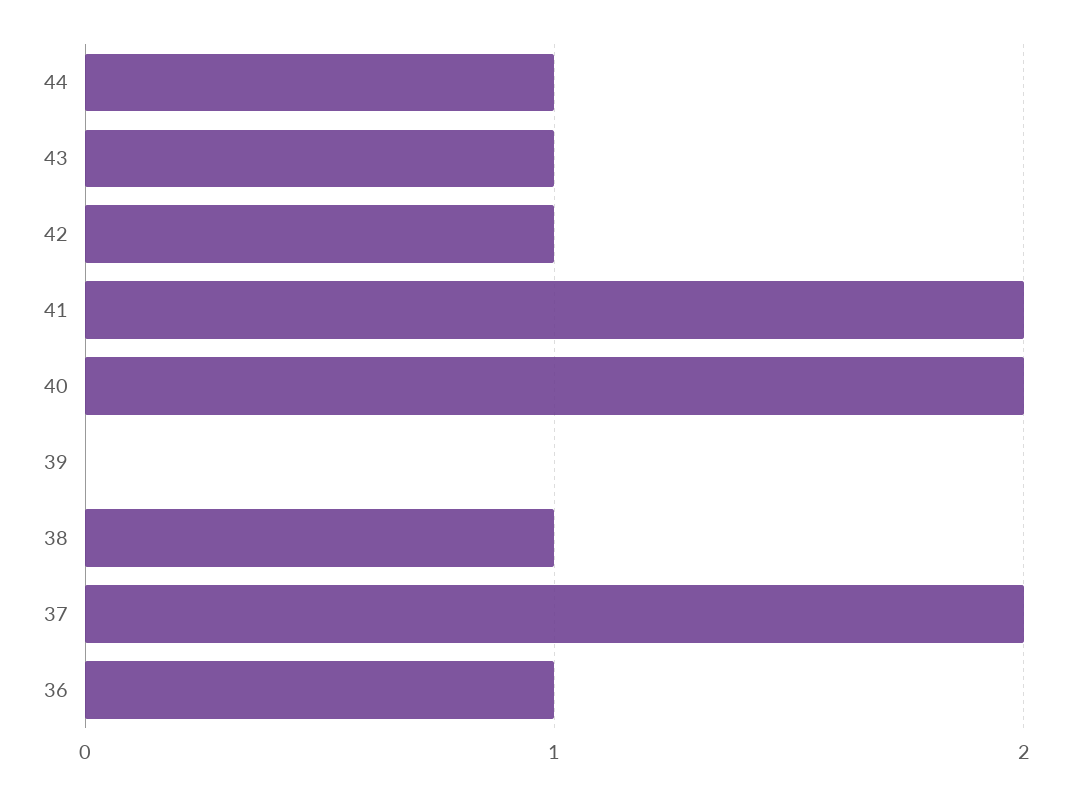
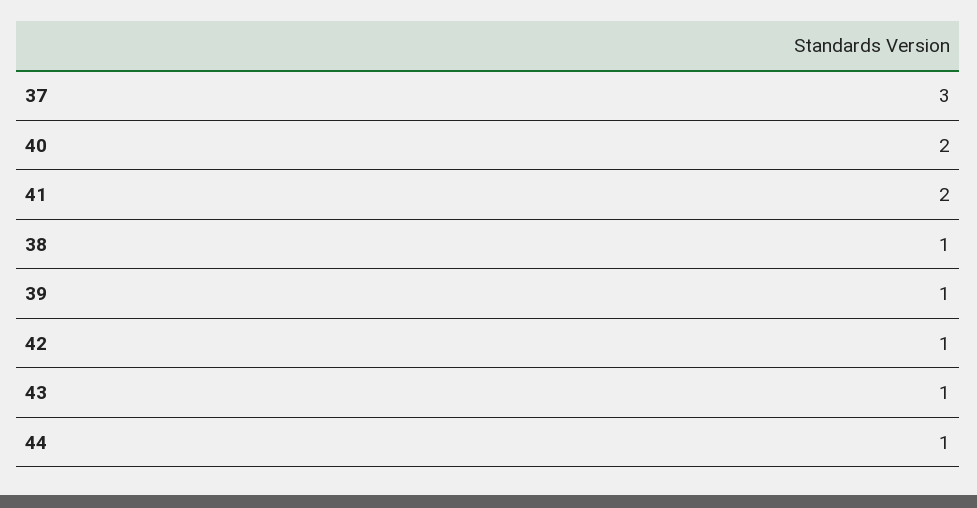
39: 0 -> 1
37: 2 -> 3
36: 1 -> none

